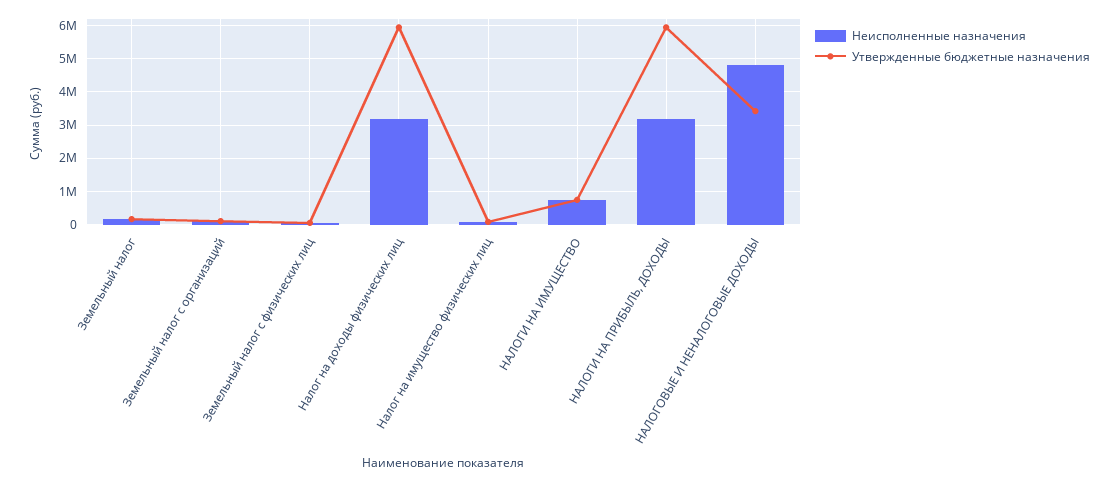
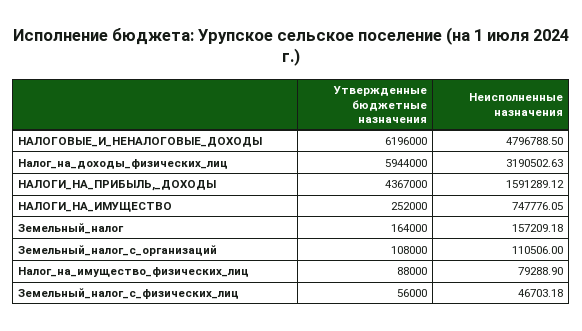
Утвержденные бюджетные назначения, НАЛОГИ НА ИМУЩЕСТВО: 800000 -> 252000
Неисполненные назначения, НАЛОГИ НА ПРИБЫЛЬ, ДОХОДЫ: 3200000 -> 1591289.12
Утвержденные бюджетные назначения, НАЛОГИ НА ПРИБЫЛЬ, ДОХОДЫ: 6000000 -> 4367000
Утвержденные бюджетные назначения, НАЛОГОВЫЕ И НЕНАЛОГОВЫЕ ДОХОДЫ: 3400000 -> 6196000

